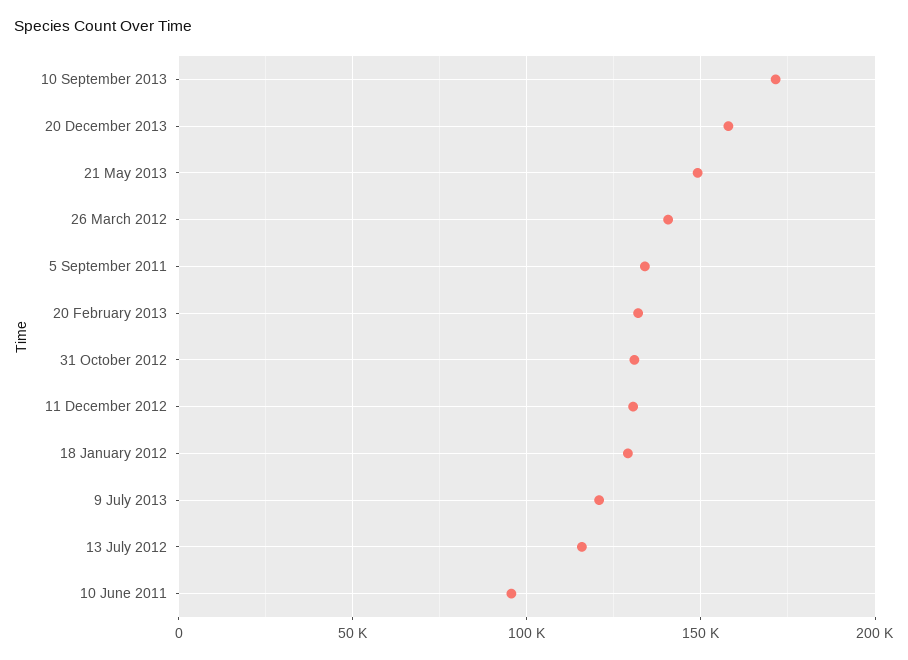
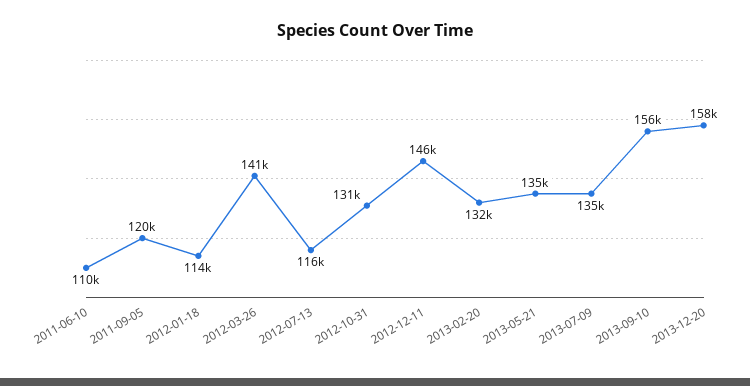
10 September 2013: 170000 -> 156000
21 May 2013: 150000 -> 135000
5 September 2011: 135000 -> 120000
11 December 2012: 130000 -> 146000
18 January 2012: 130000 -> 114000
9 July 2013: 120000 -> 135000
10 June 2011: 95000 -> 110000

